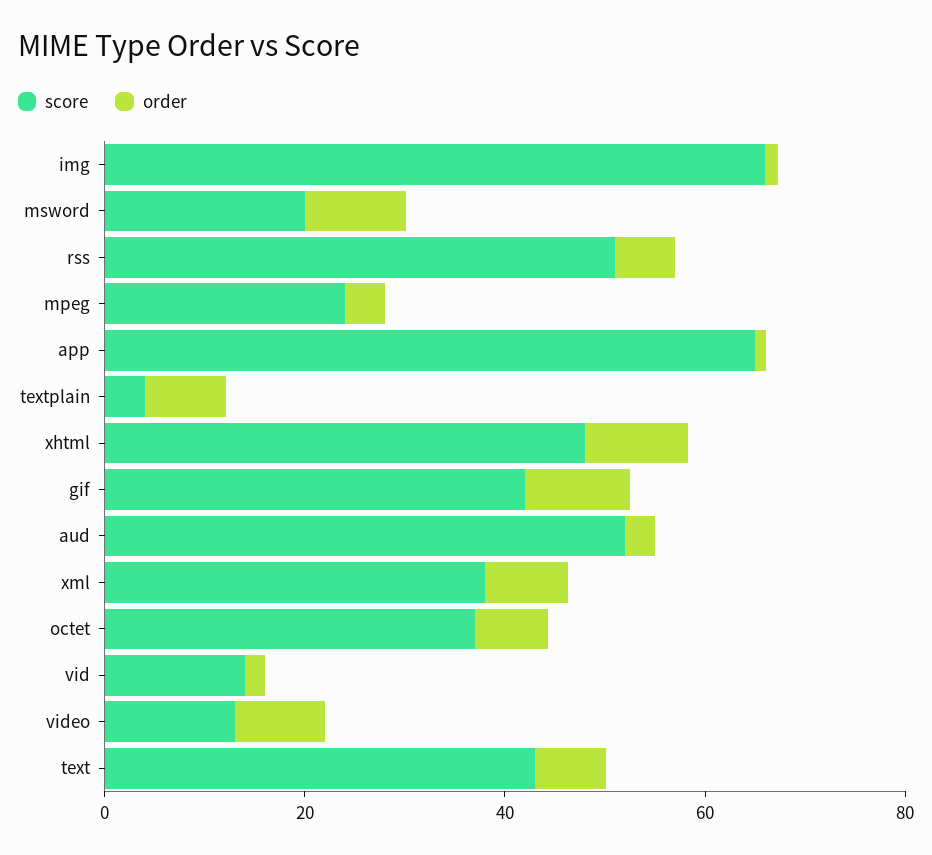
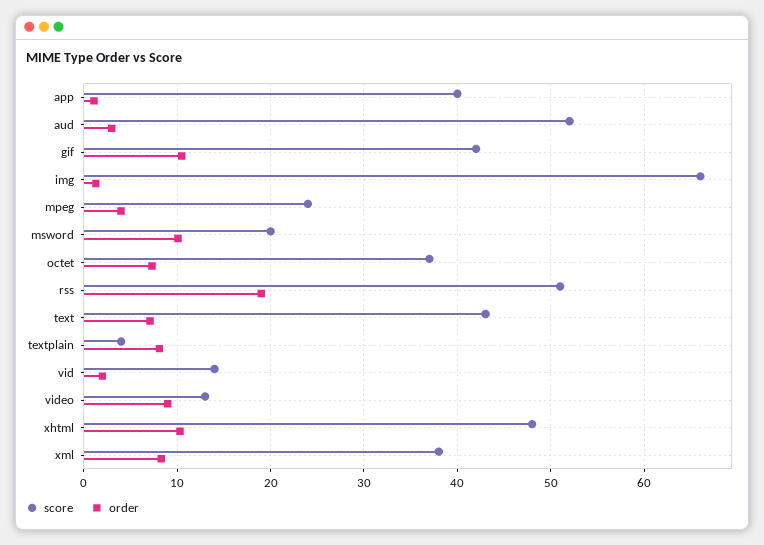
order, rss: 5 -> 19
score, app: 65 -> 40

